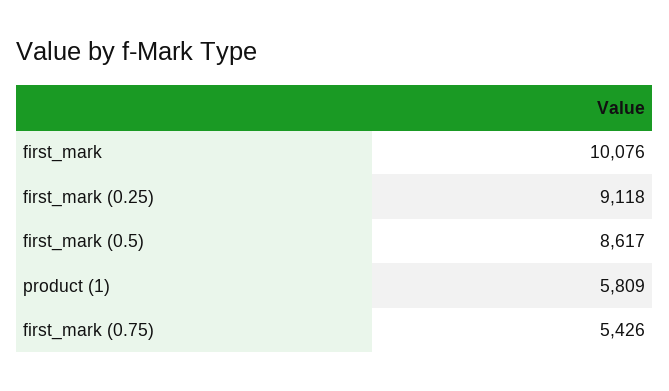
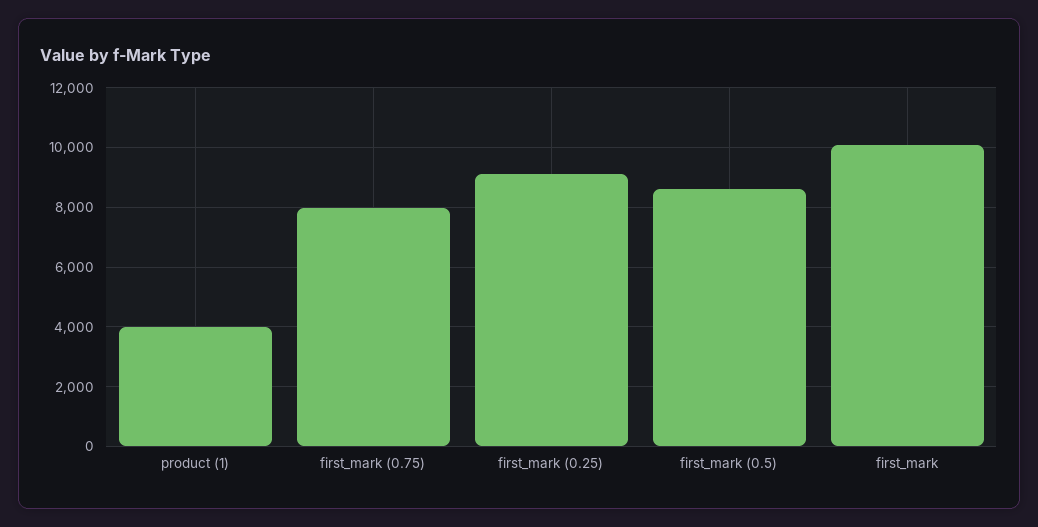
product (1): 5809 -> 4000
first_mark (0.75): 5426 -> 8000

